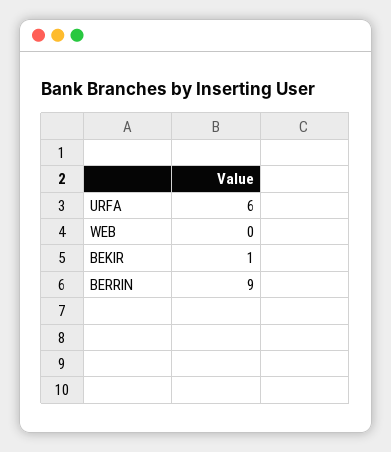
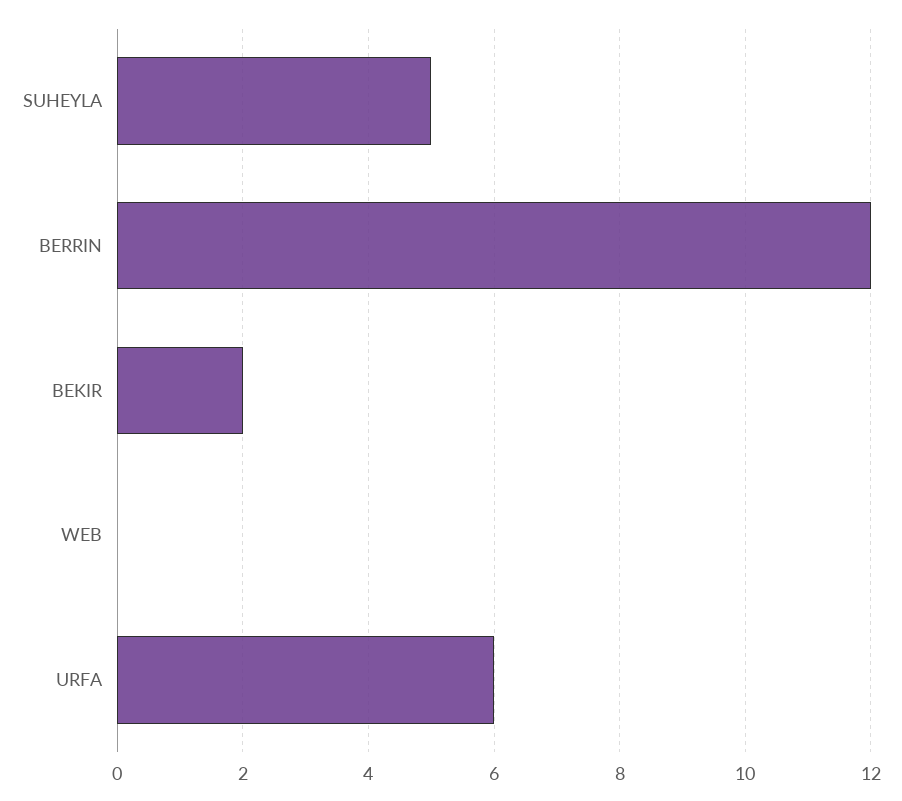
BEKIR: 1 -> 2
BERRIN: 9 -> 12
SUHEYLA: none -> 5

